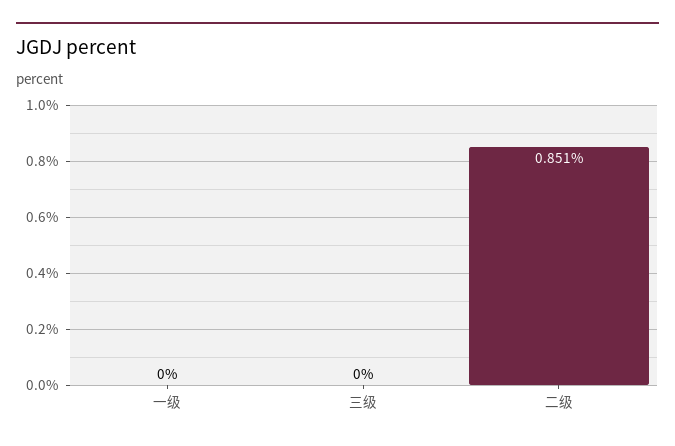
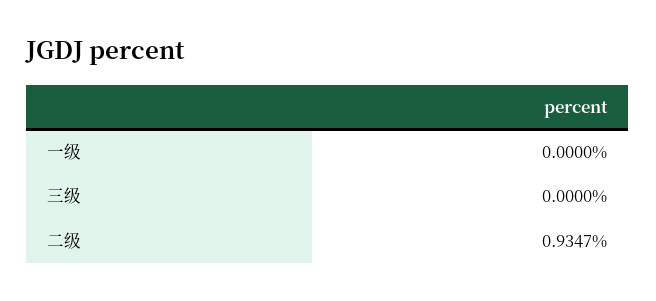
二级: 0.851 -> 0.9347

